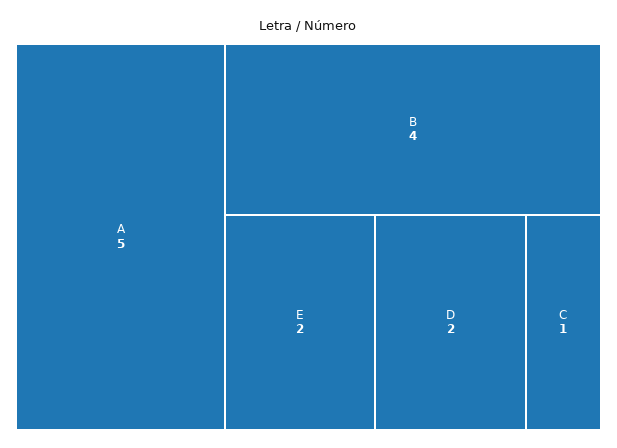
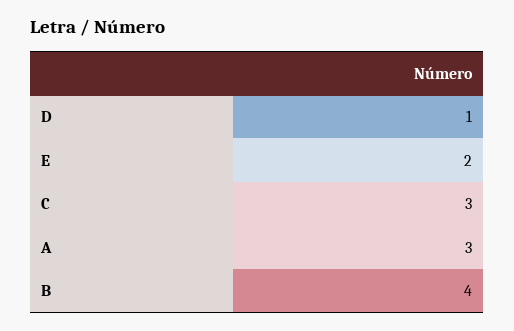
A: 5 -> 3
D: 2 -> 1
C: 1 -> 3

